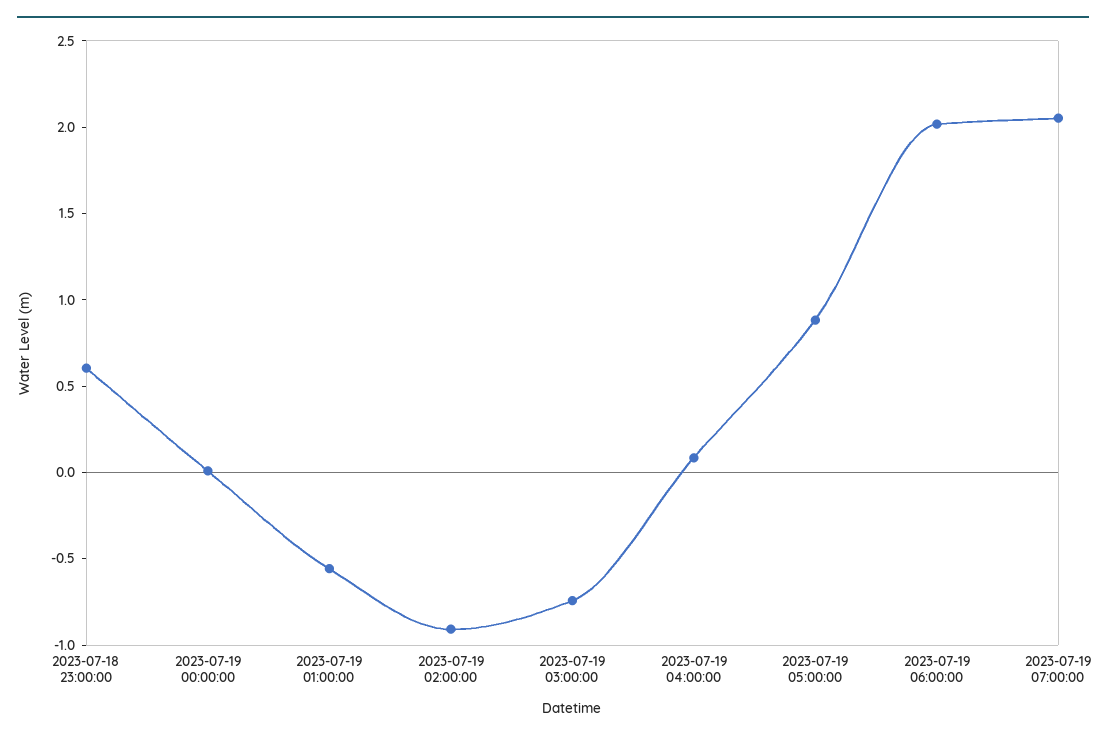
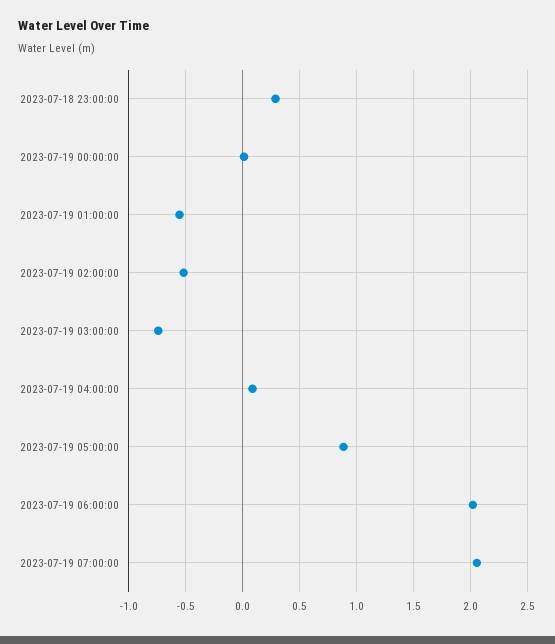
2023-07-18 23:00:00: 0.6 -> 0.3
2023-07-19 02:00:00: -0.9 -> -0.5

